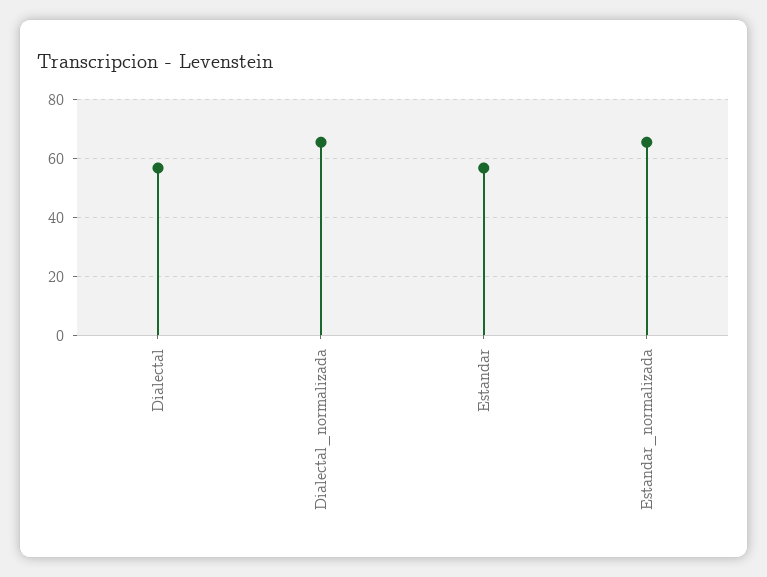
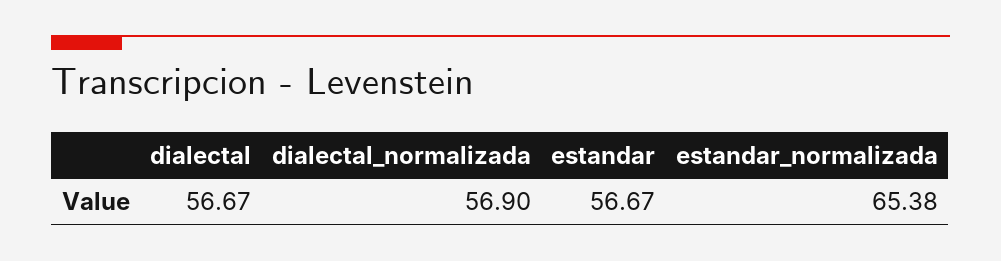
Dialectal_normalizada: 65 -> 56.9

